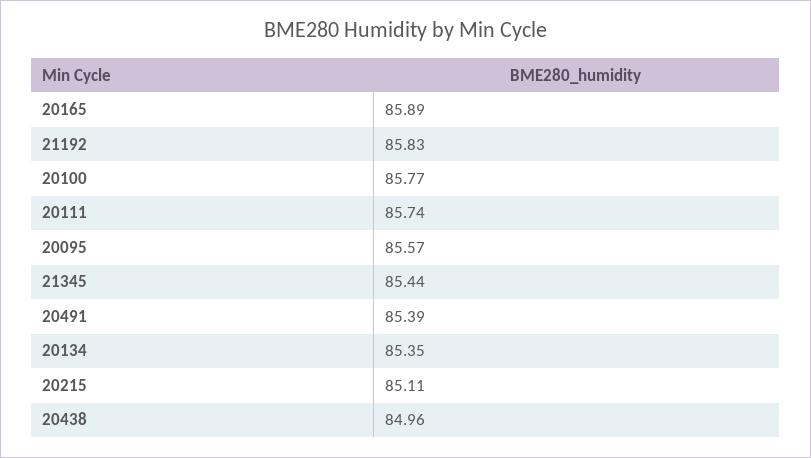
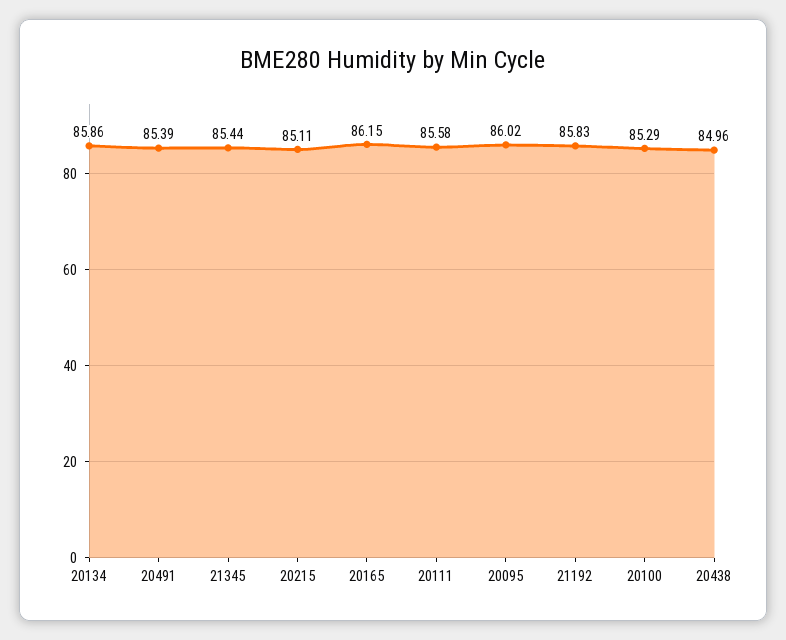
20165: 85.89 -> 86.15
20100: 85.77 -> 85.29
20111: 85.74 -> 85.58
20095: 85.57 -> 86.02
20134: 85.35 -> 85.86

